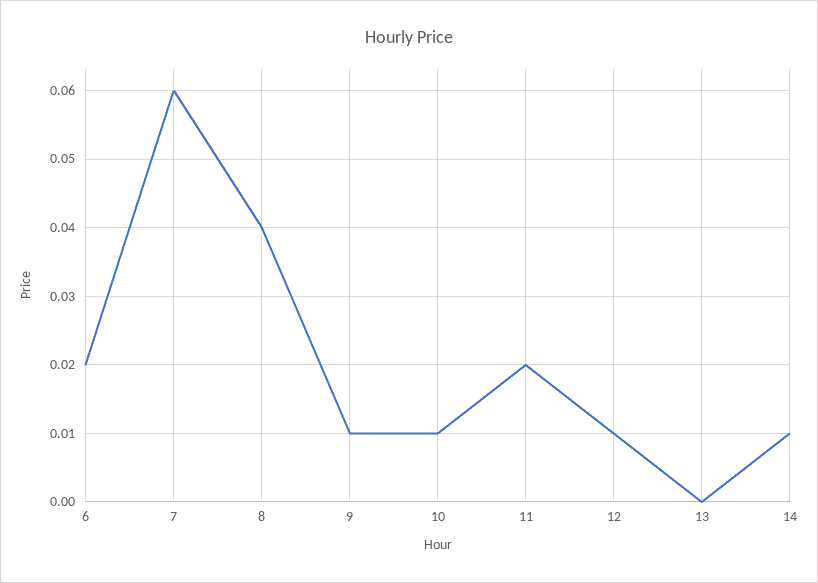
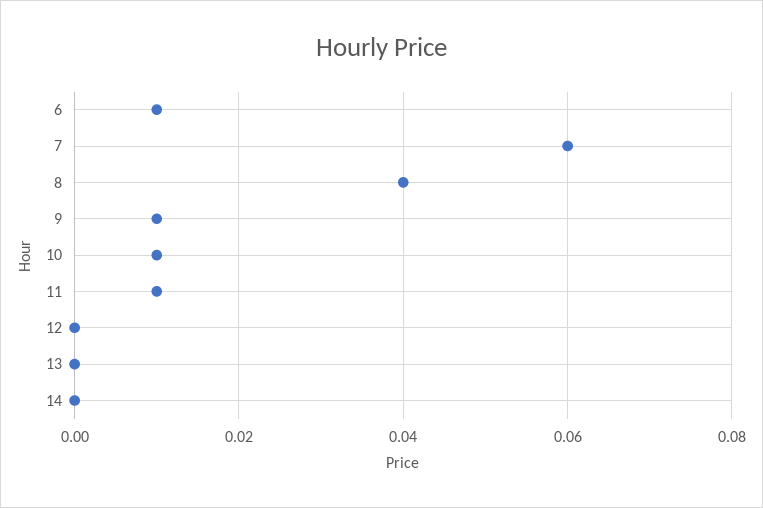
6: 0.02 -> 0.01
11: 0.02 -> 0.01
12: 0.01 -> 0
14: 0.01 -> 0

